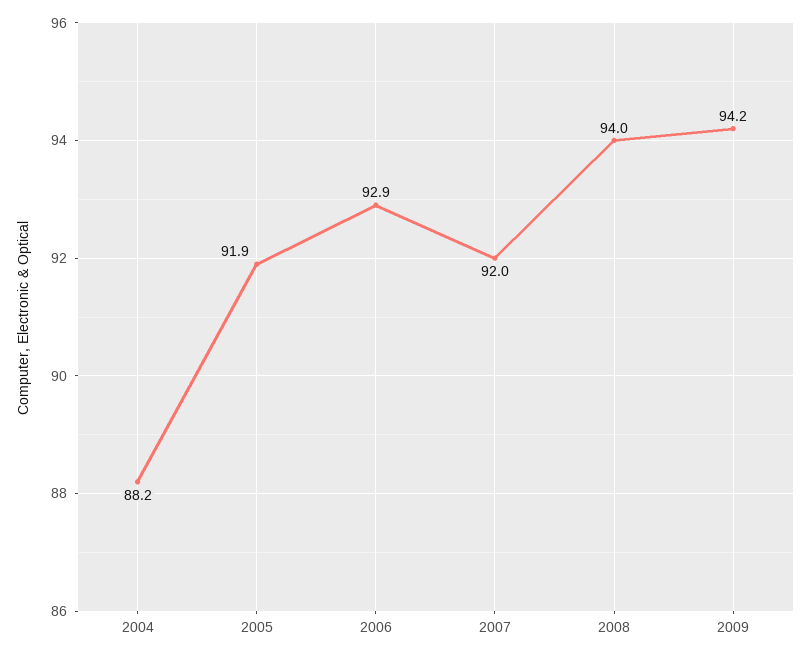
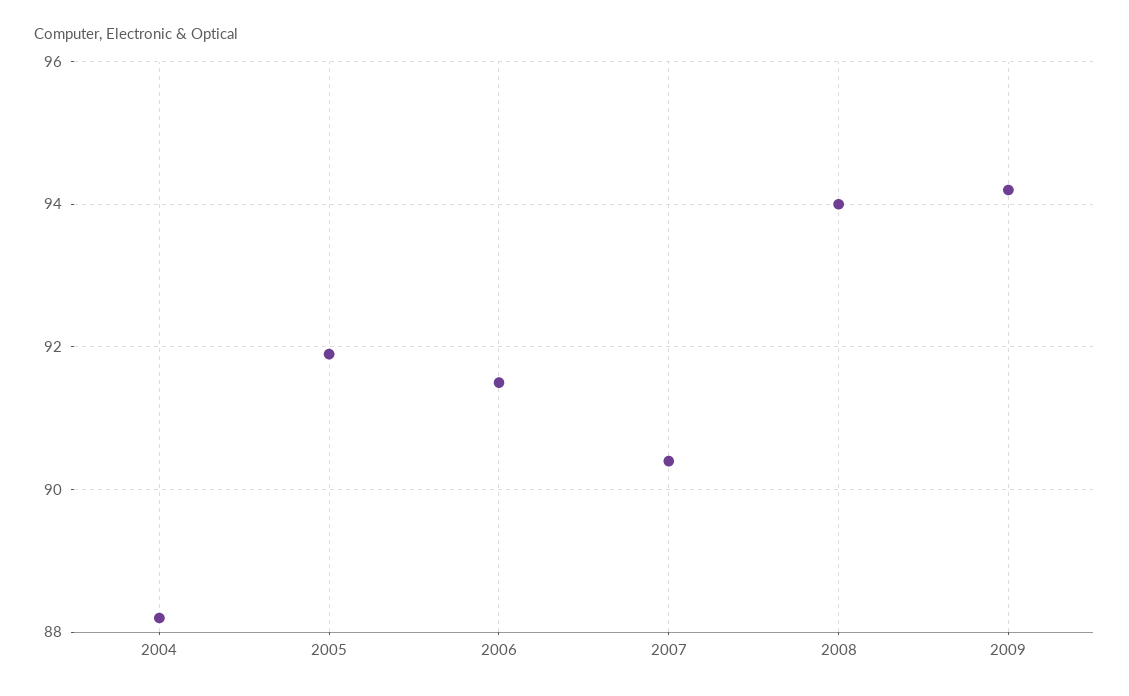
2006: 92.9 -> 91.5
2007: 92 -> 90.5

